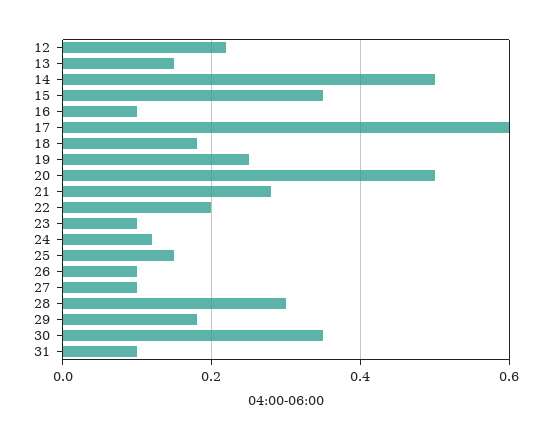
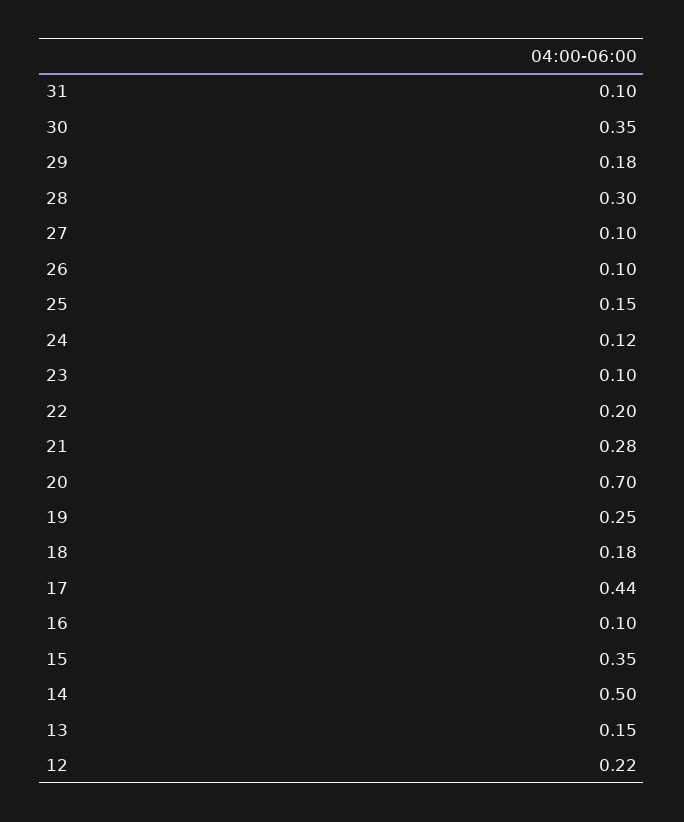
17: 0.6 -> 0.44
20: 0.5 -> 0.7

